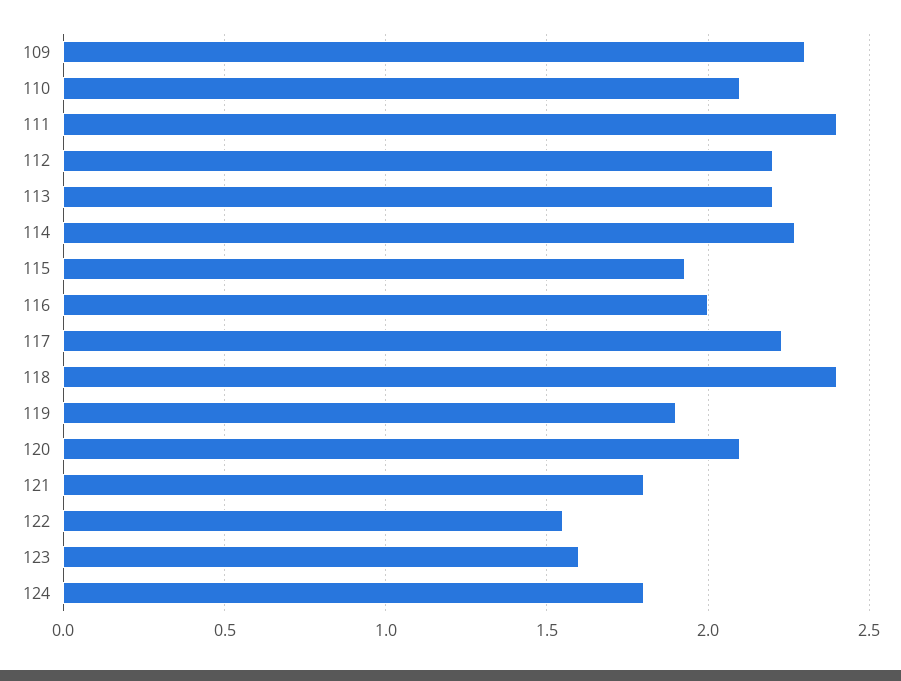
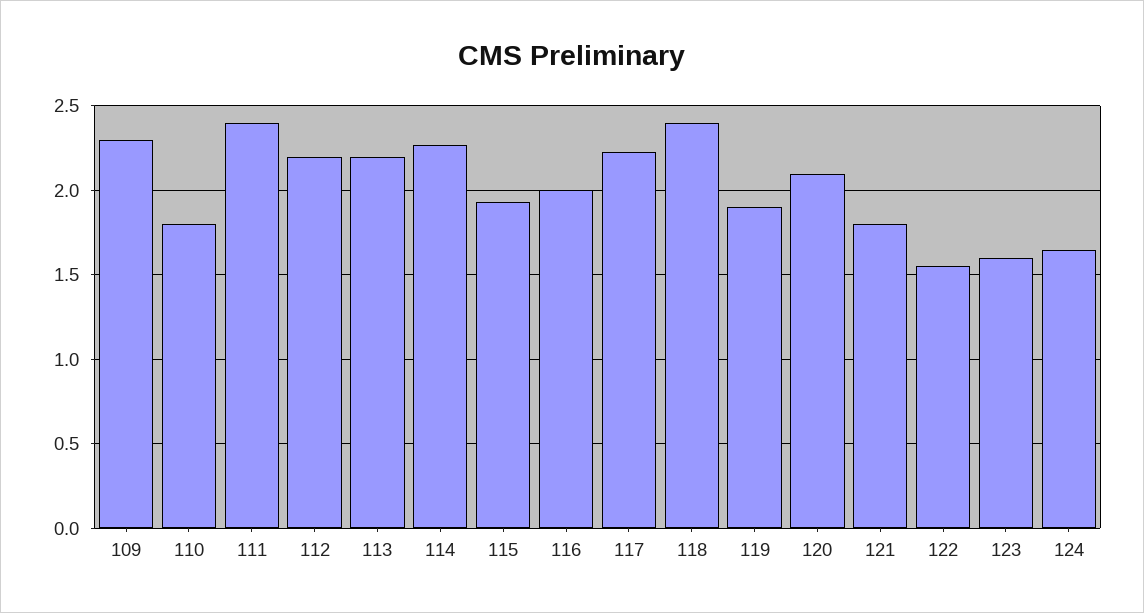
110: 2.1 -> 1.8
124: 1.8 -> 1.65

